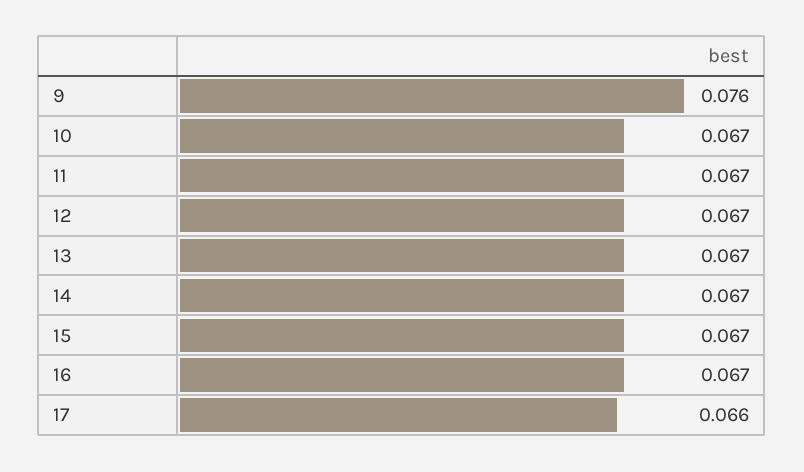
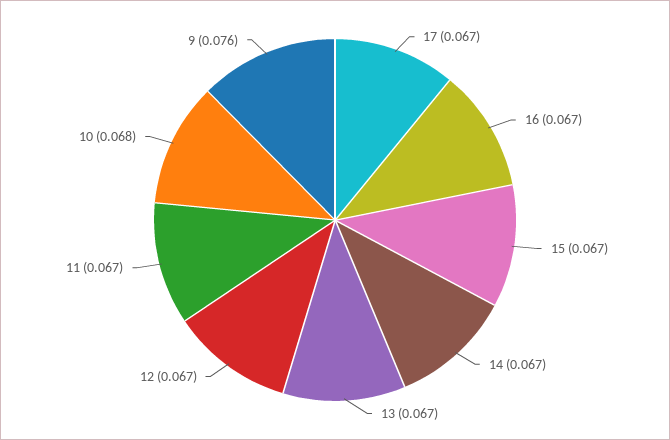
10: 0.067 -> 0.068
17: 0.066 -> 0.067

